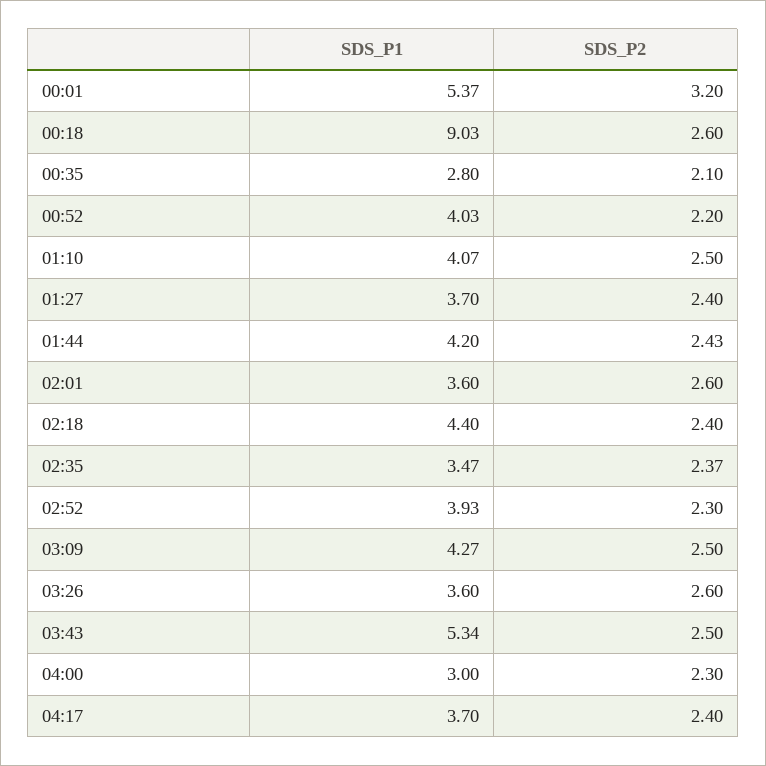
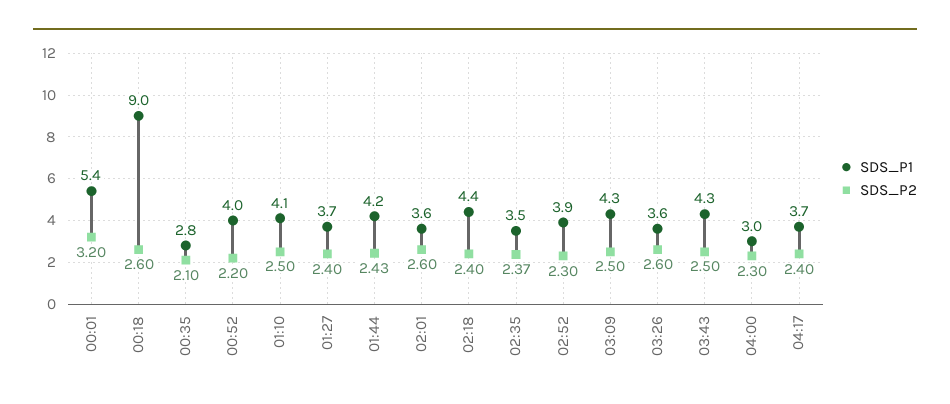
SDS_P1, 03:43: 5.34 -> 4.3

